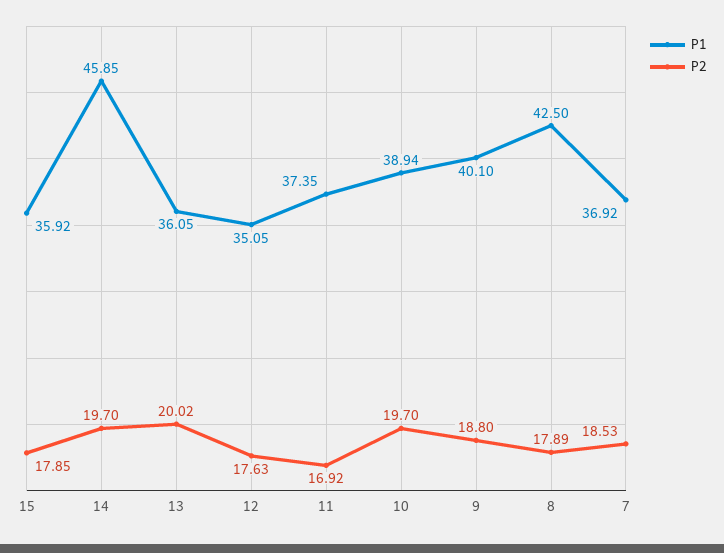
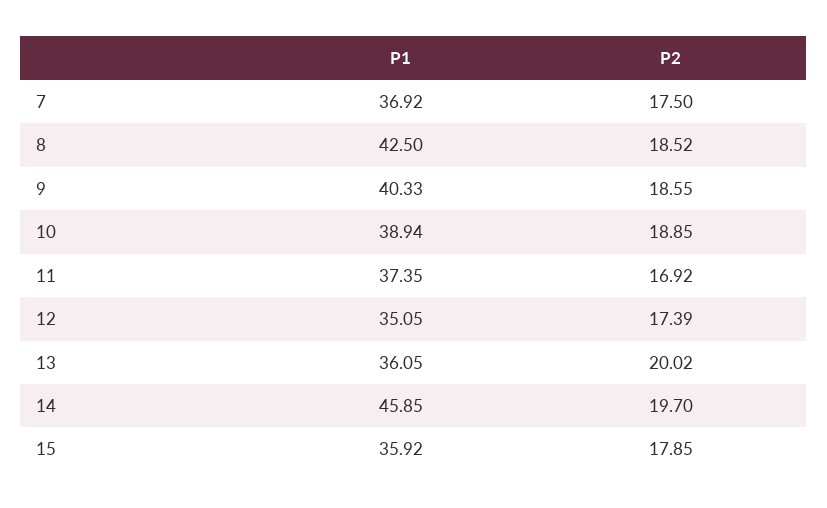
P2, 12: 17.63 -> 17.39
P2, 10: 19.7 -> 18.85
P1, 9: 40.1 -> 40.33
P2, 9: 18.8 -> 18.55
P2, 8: 17.89 -> 18.52
P2, 7: 18.53 -> 17.5

